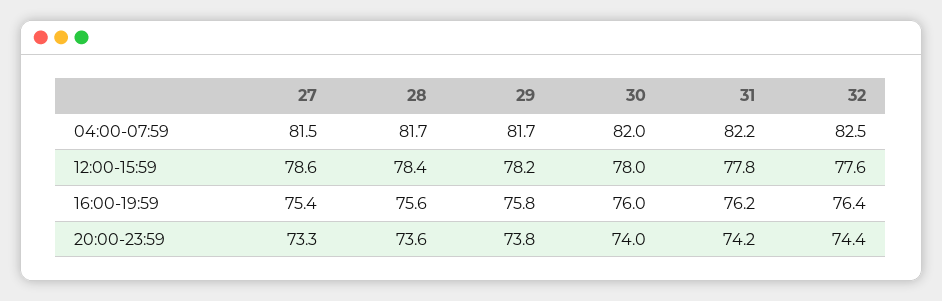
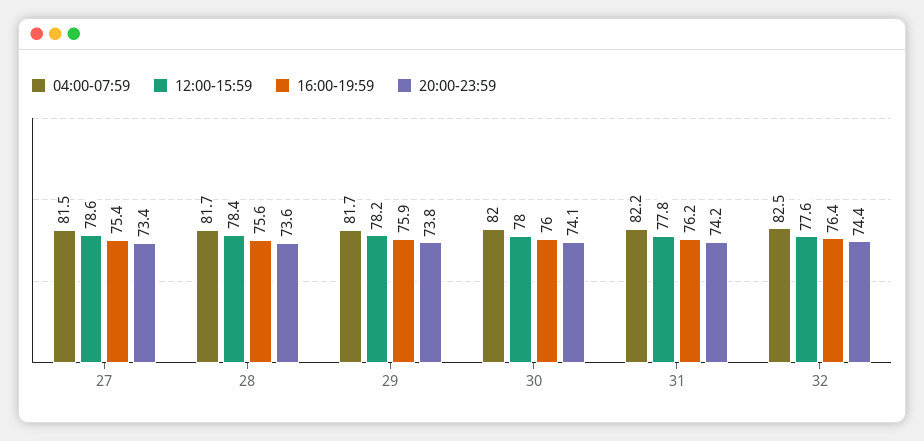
16:00-19:59, 29: 75.8 -> 75.9
20:00-23:59, 27: 73.3 -> 73.4
20:00-23:59, 30: 74 -> 74.1

